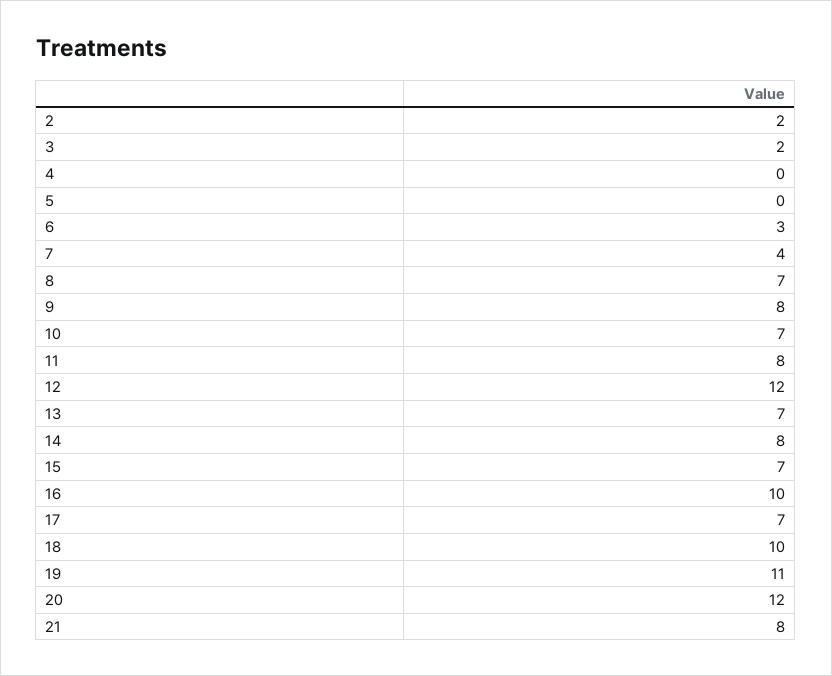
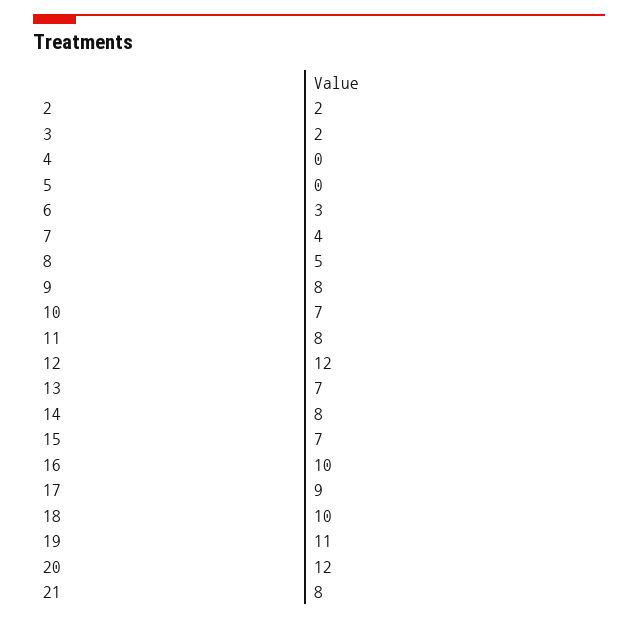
8: 7 -> 5
17: 7 -> 9

